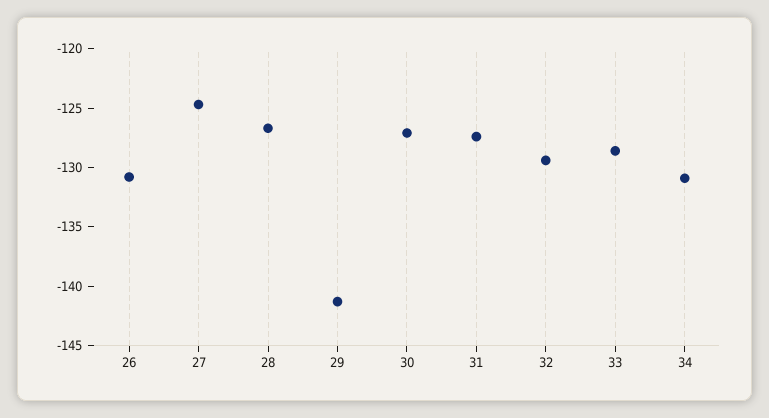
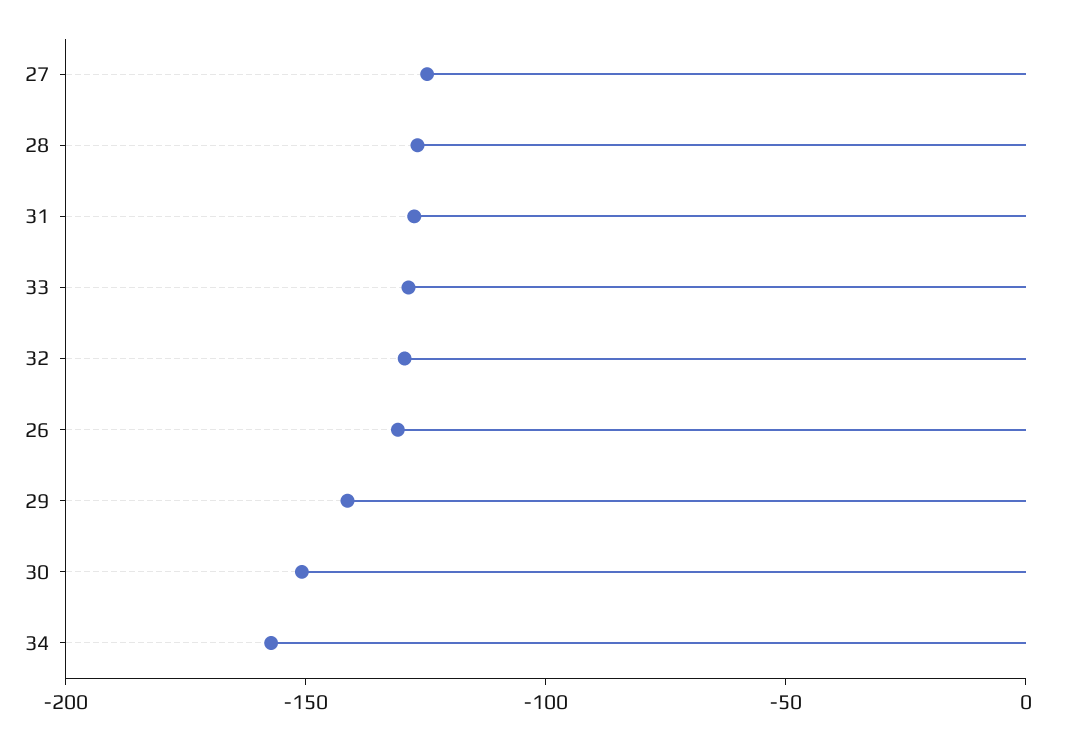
30: -127 -> -150
34: -131 -> -160

